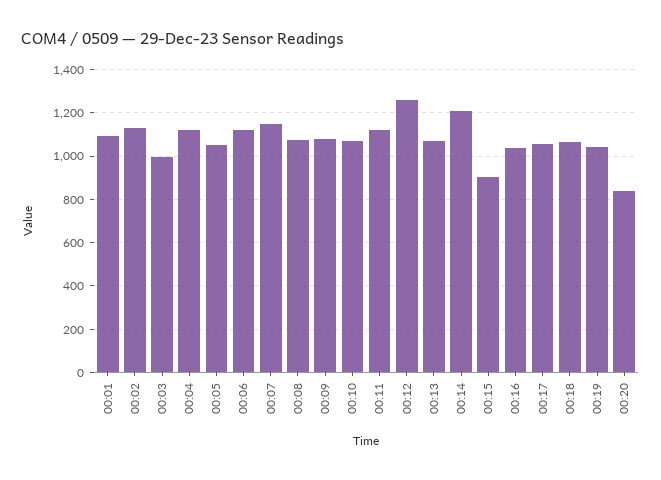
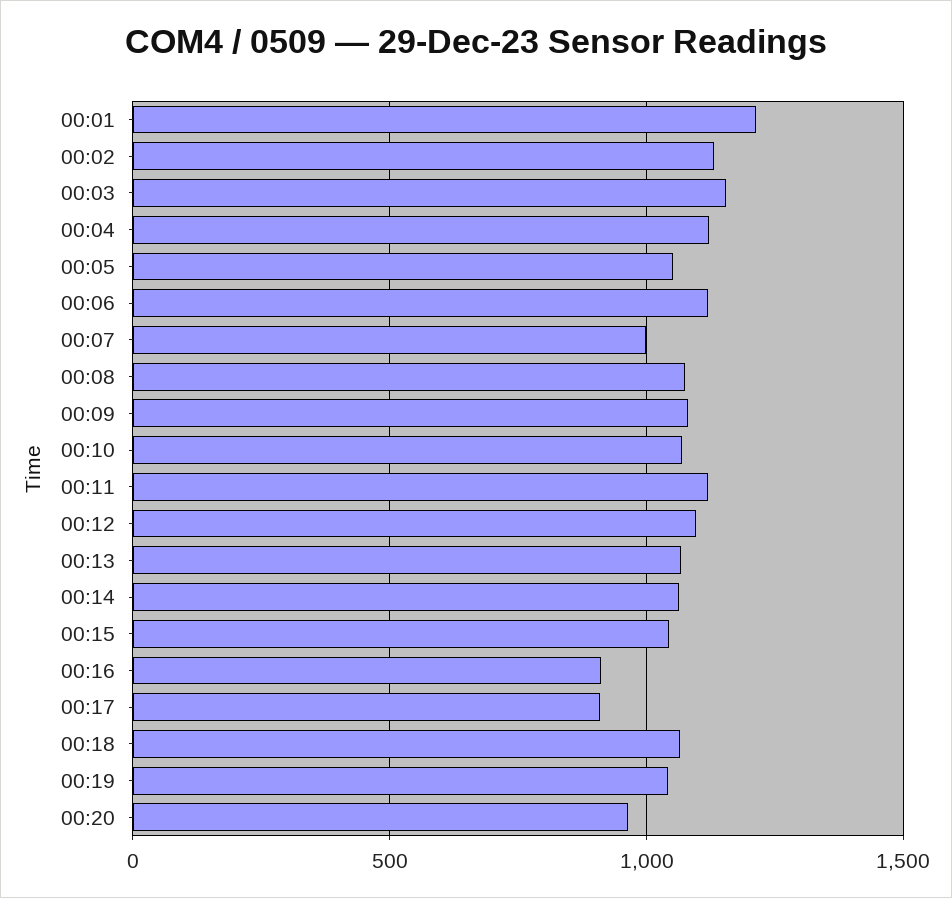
00:01: 1100 -> 1200
00:03: 1000 -> 1150
00:07: 1150 -> 1000
00:12: 1250 -> 1100
00:14: 1200 -> 1050
00:15: 900 -> 1050
00:16: 1050 -> 900
00:17: 1050 -> 900
00:20: 850 -> 950

